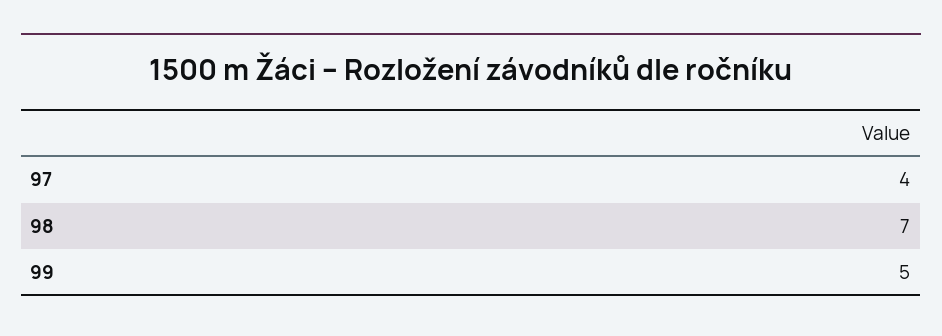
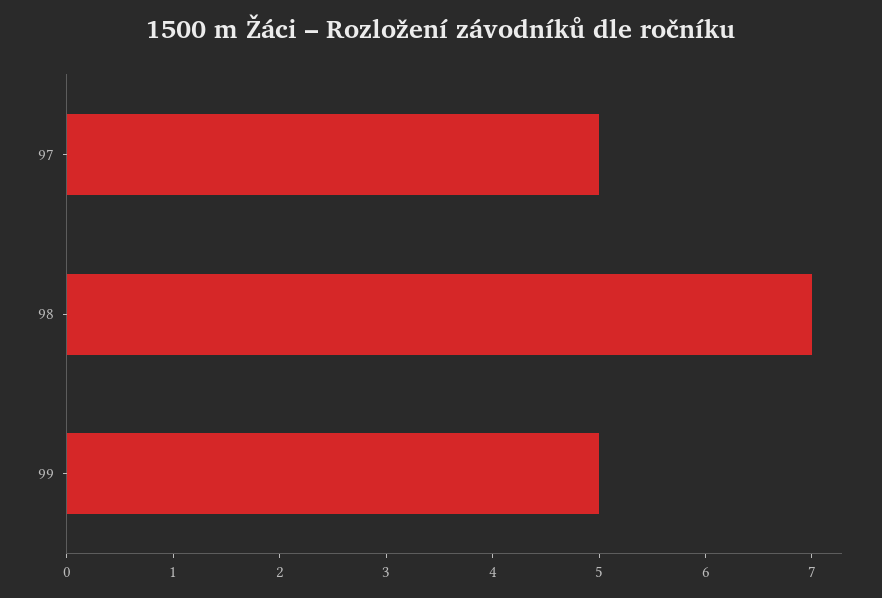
97: 4 -> 5

